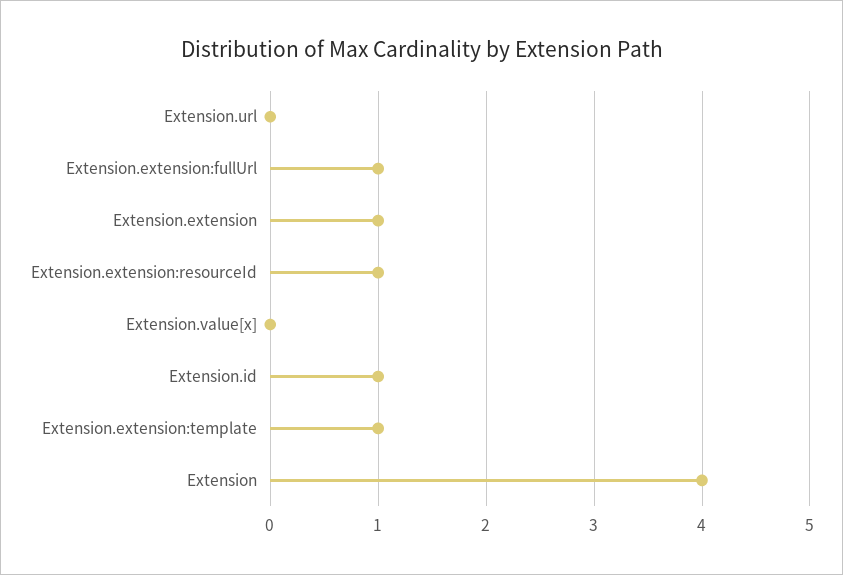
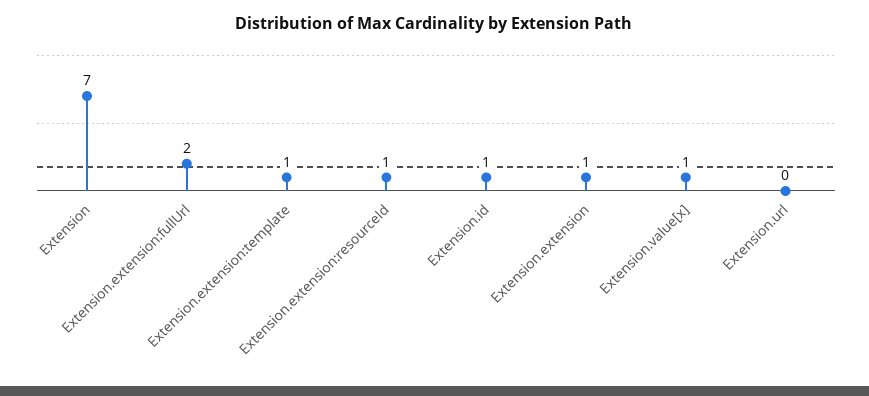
Extension.extension:fullUrl: 1 -> 2
Extension.value[x]: 0 -> 1
Extension: 4 -> 7

